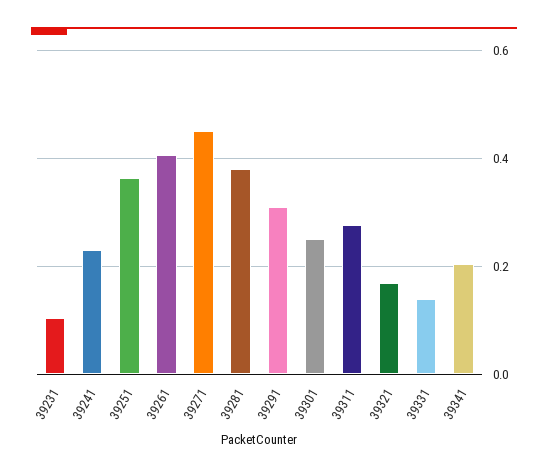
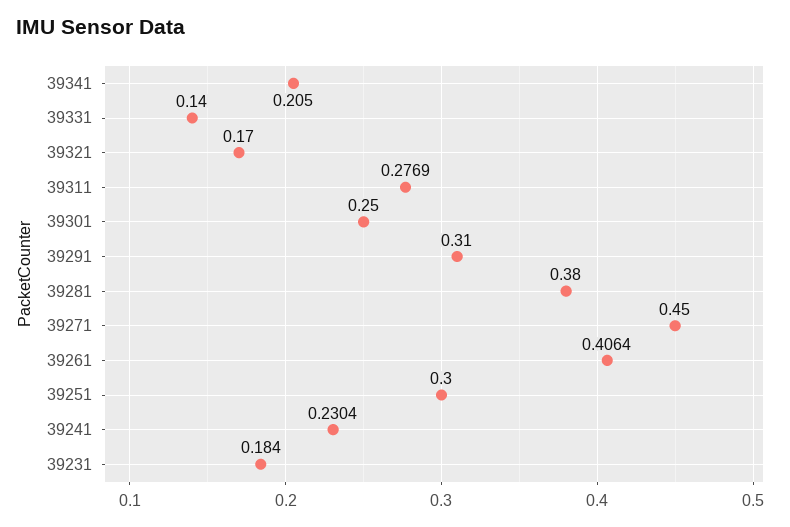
39231: 0.1 -> 0.184
39251: 0.36 -> 0.3

